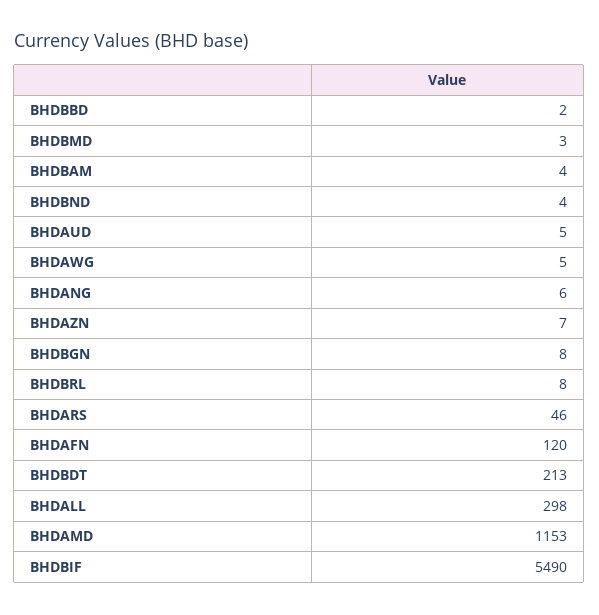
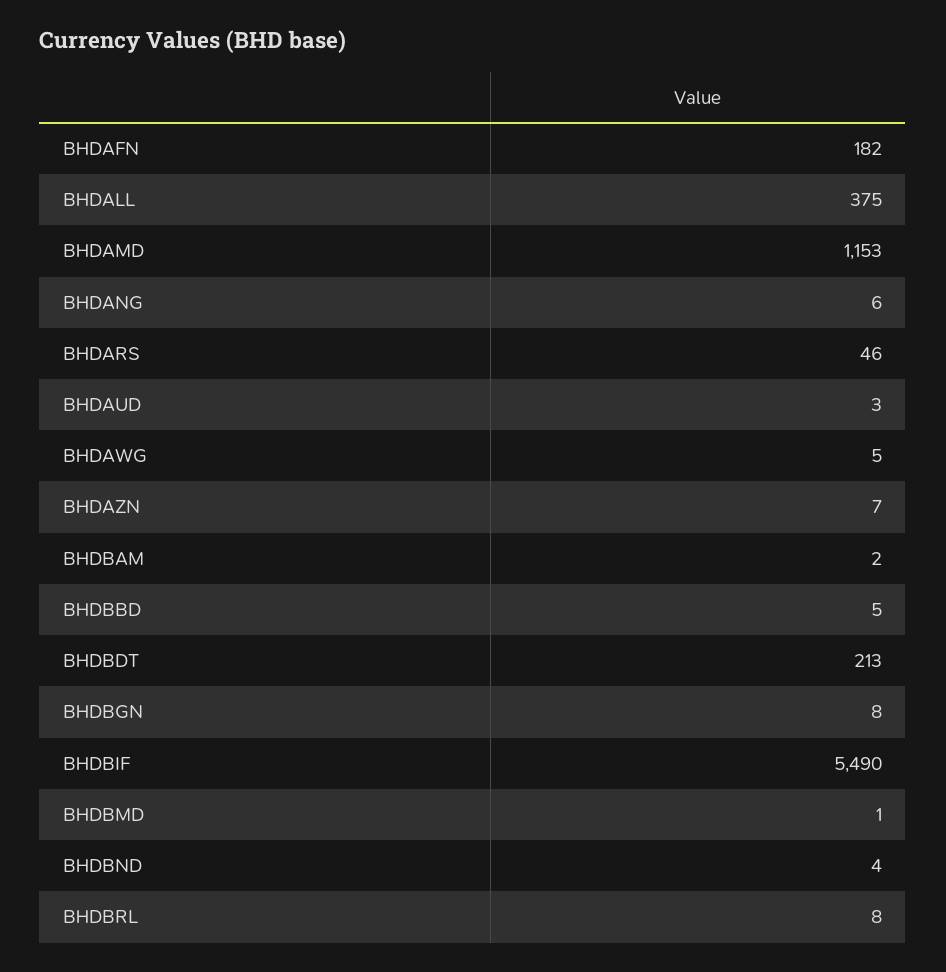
BHDBBD: 2 -> 5
BHDBMD: 3 -> 1
BHDBAM: 4 -> 2
BHDAUD: 5 -> 3
BHDAFN: 120 -> 182
BHDALL: 298 -> 375

